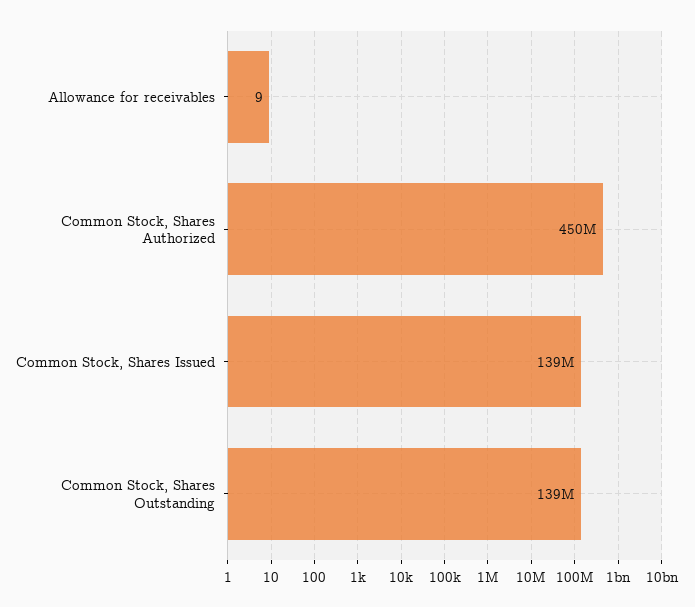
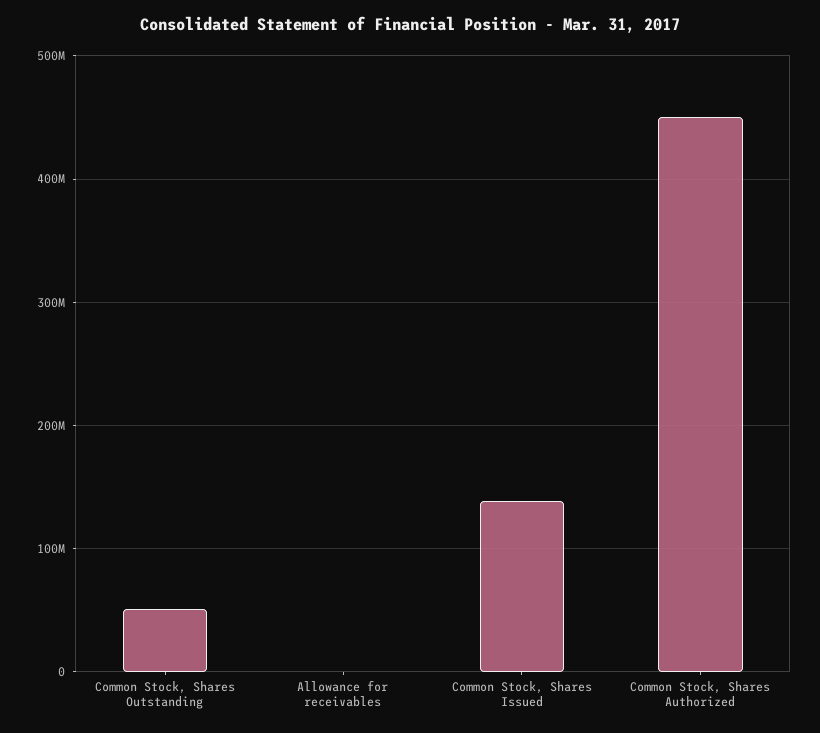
Common Stock, Shares Outstanding: 139000000 -> 50000000

